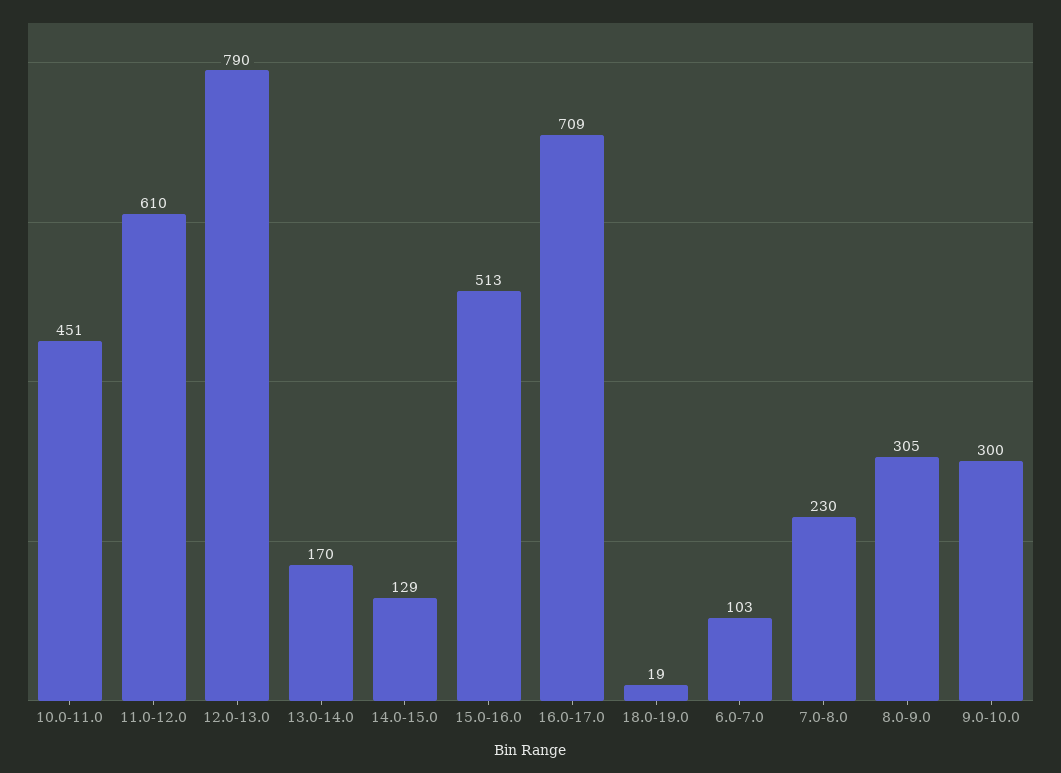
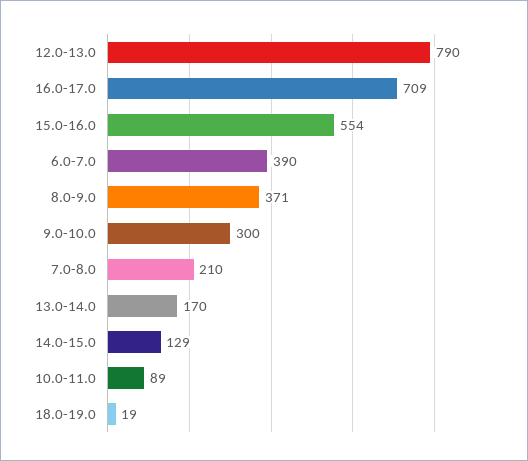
10.0-11.0: 451 -> 89
11.0-12.0: 610 -> none
15.0-16.0: 513 -> 554
6.0-7.0: 103 -> 390
7.0-8.0: 230 -> 210
8.0-9.0: 305 -> 371

